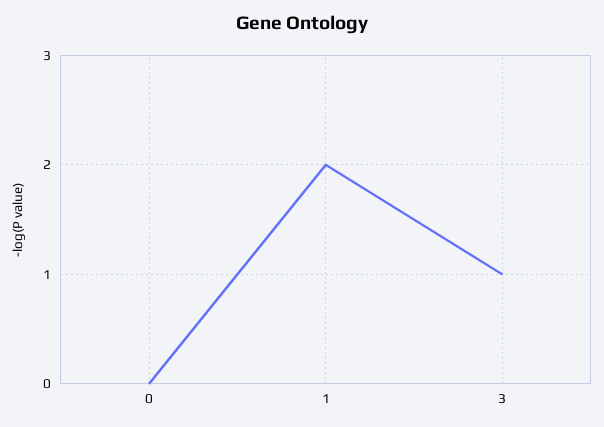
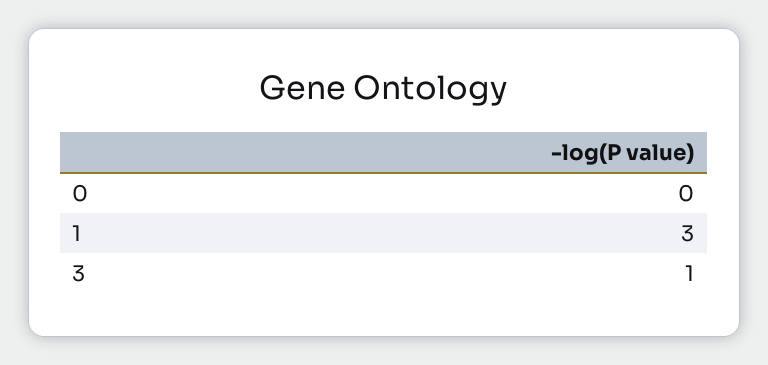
1: 2 -> 3

